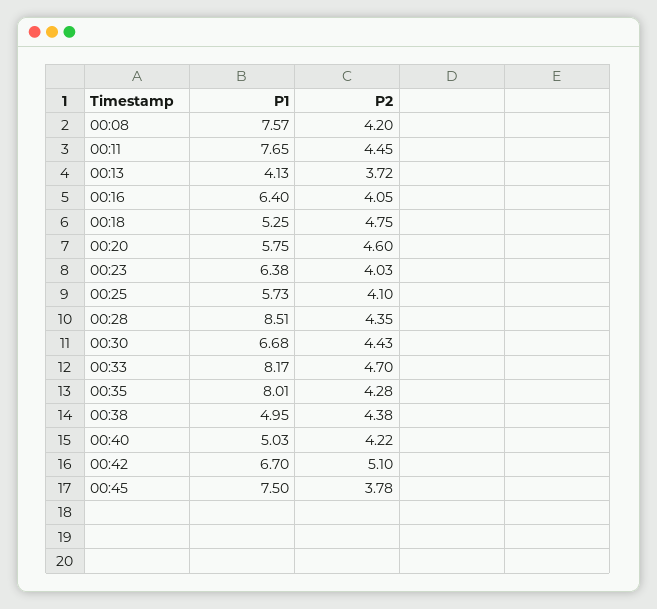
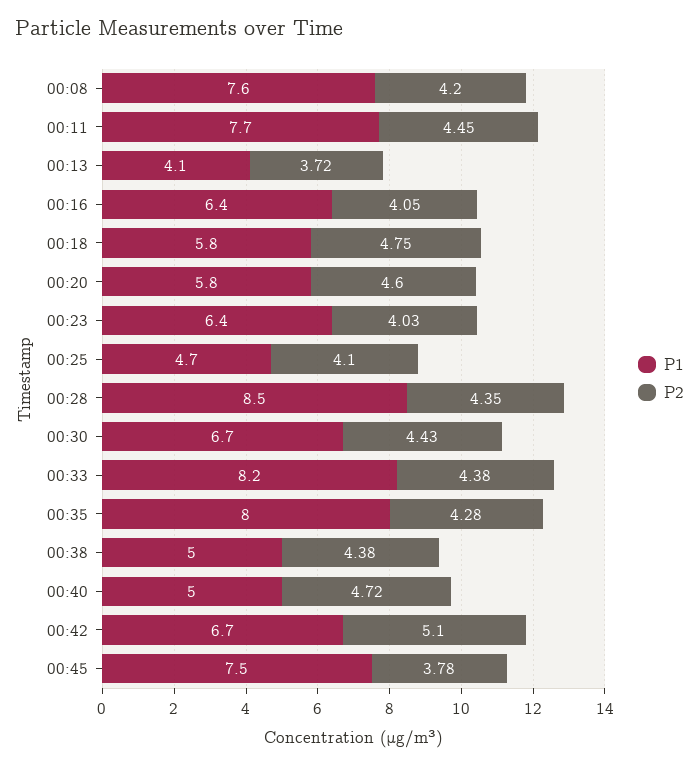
P1, 00:18: 5.25 -> 5.8
P1, 00:25: 5.73 -> 4.7
P2, 00:33: 4.7 -> 4.38
P2, 00:40: 4.22 -> 4.72

